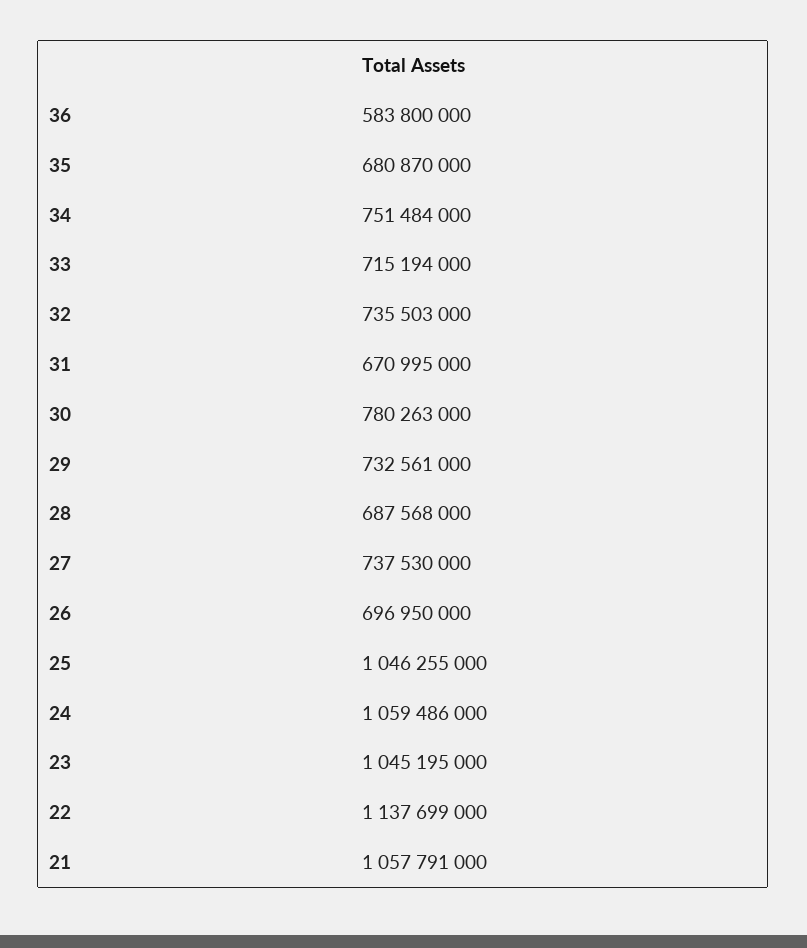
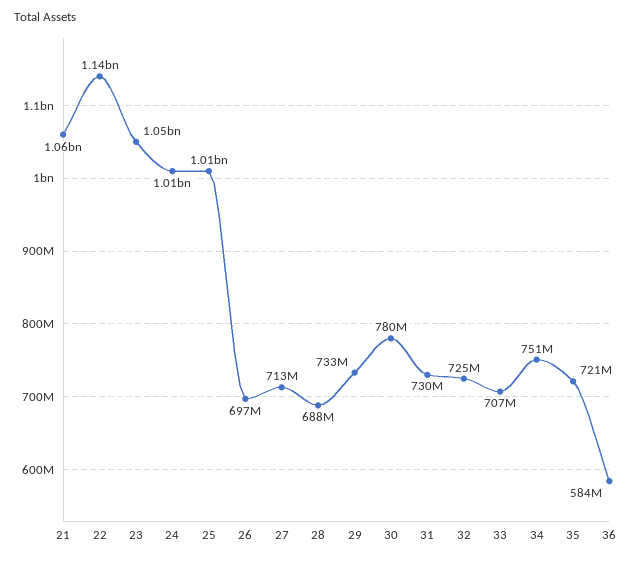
35: 680870000 -> 721000000
33: 715194000 -> 707000000
32: 735503000 -> 725000000
31: 670995000 -> 730000000
27: 737530000 -> 713000000
25: 1046255000 -> 1010000000
24: 1059486000 -> 1010000000

